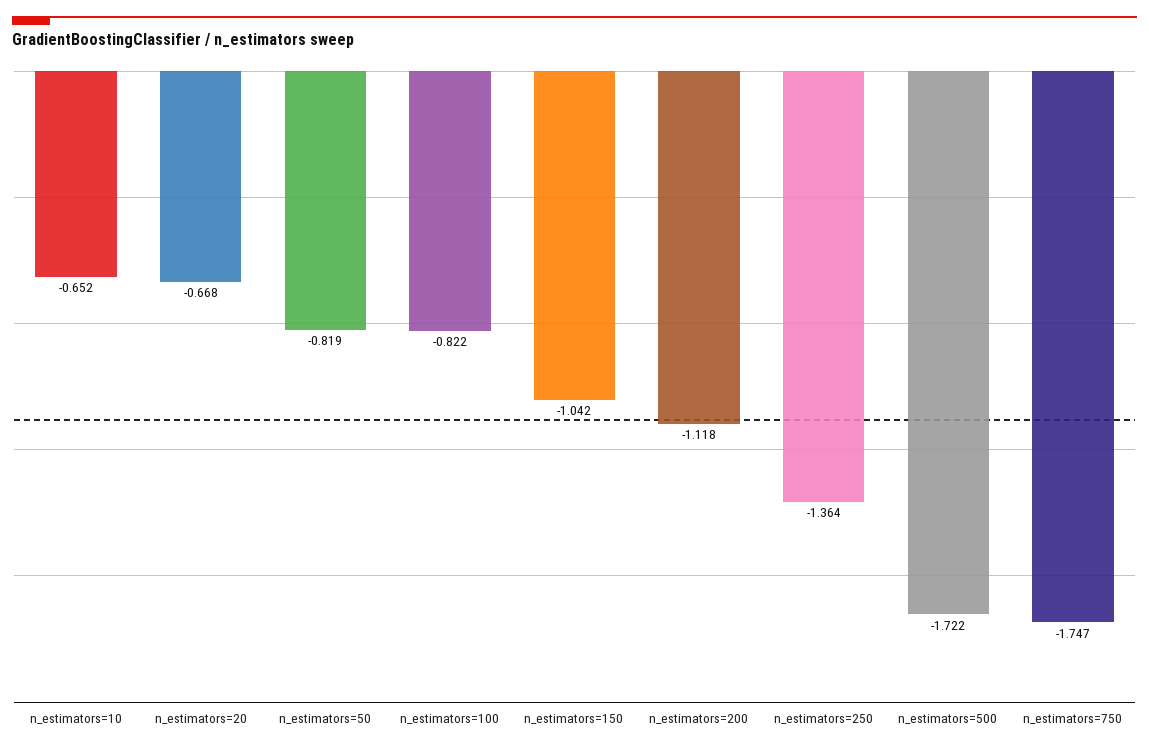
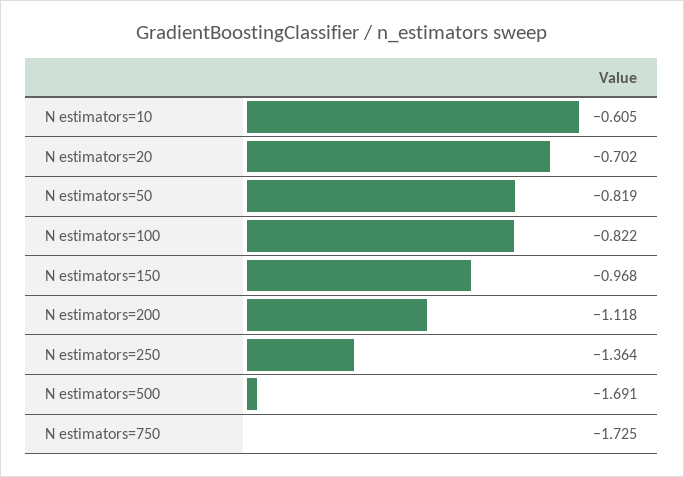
n_estimators=10: -0.652 -> -0.605
n_estimators=20: -0.668 -> -0.702
n_estimators=150: -1.042 -> -0.968
n_estimators=500: -1.722 -> -1.691
n_estimators=750: -1.747 -> -1.725

